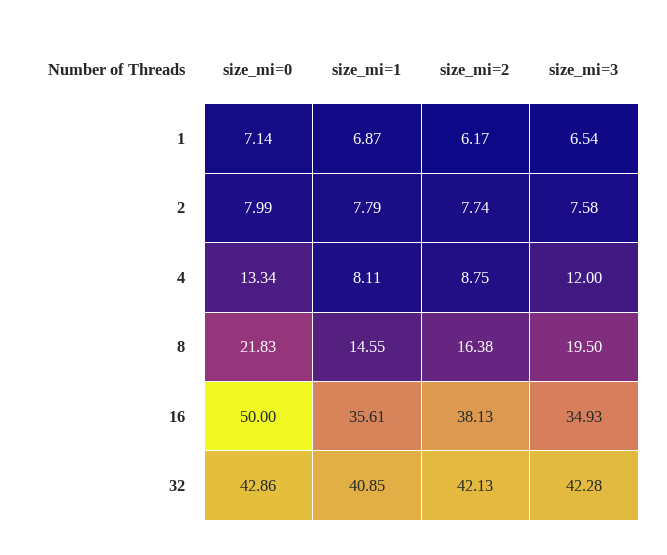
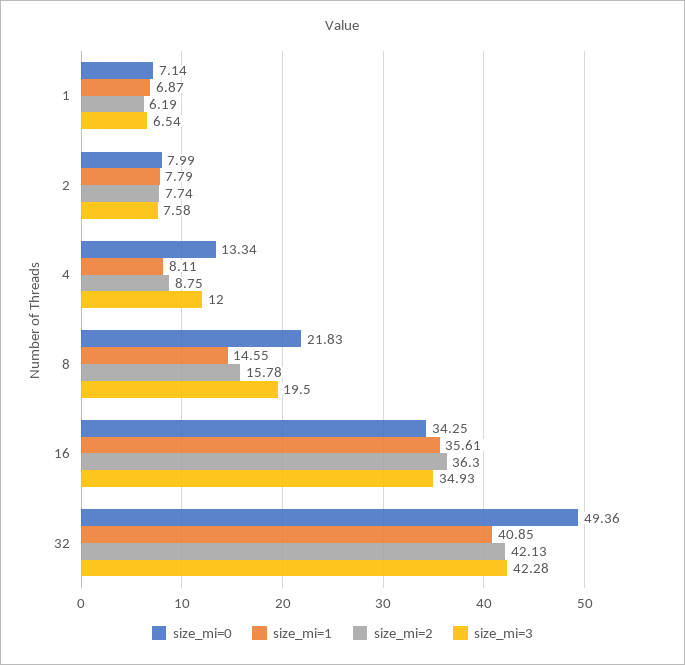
size_mi=2, 1: 6.17 -> 6.19
size_mi=2, 8: 16.38 -> 15.78
size_mi=0, 16: 50 -> 34.25
size_mi=2, 16: 38.13 -> 36.3
size_mi=0, 32: 42.86 -> 49.36

